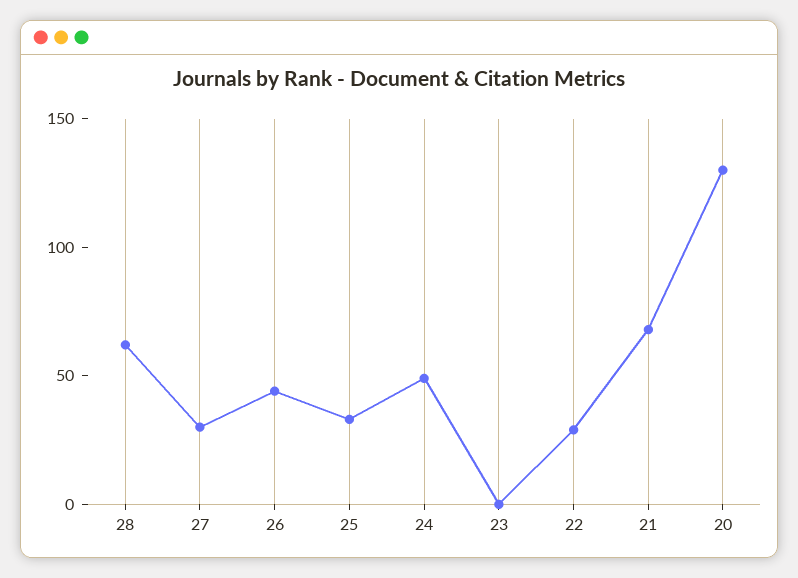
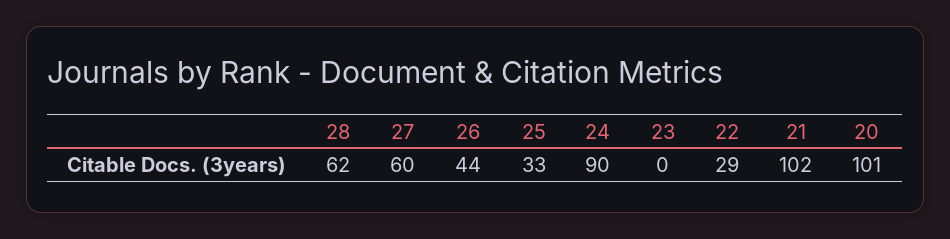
27: 30 -> 60
24: 50 -> 90
21: 70 -> 102
20: 130 -> 101

